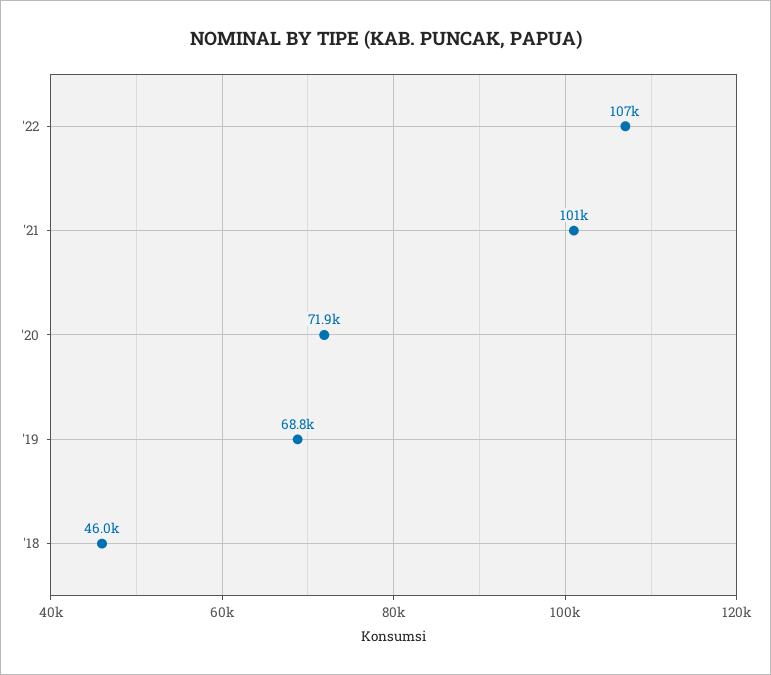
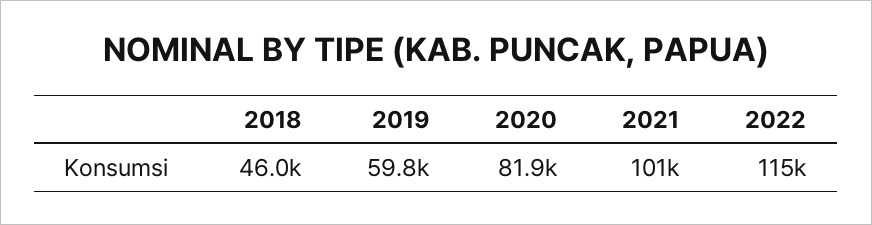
'22: 107000 -> 115000
'20: 71900 -> 81900
'19: 68800 -> 59800

